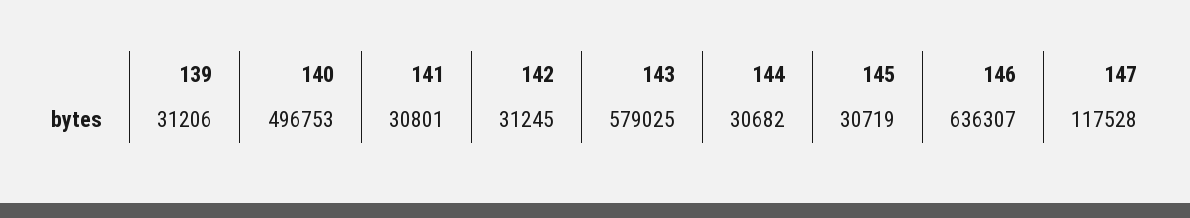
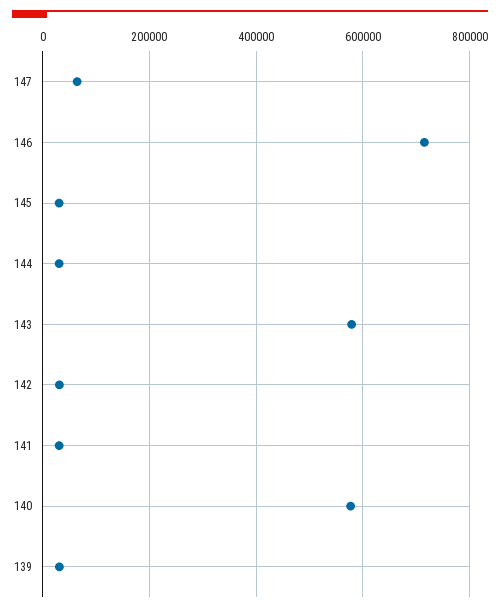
140: 496753 -> 580000
146: 636307 -> 720000
147: 117528 -> 60000

